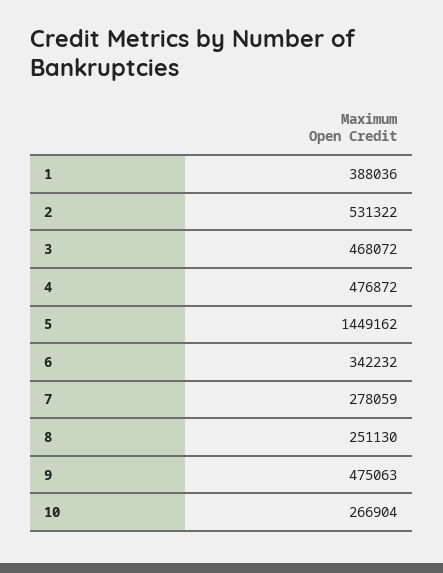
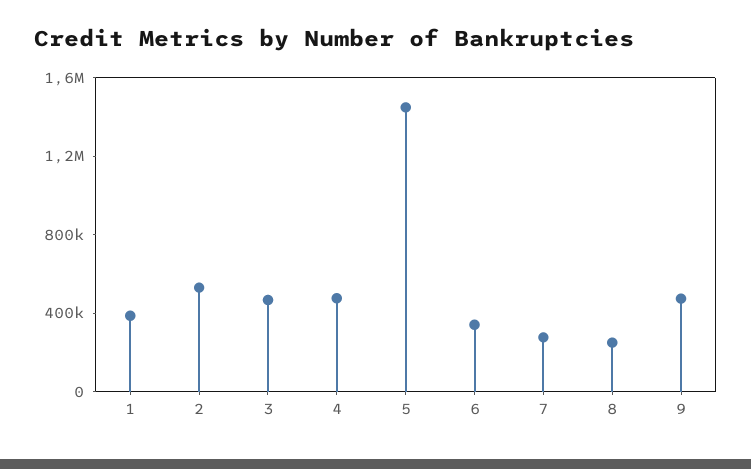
10: 266904 -> none

